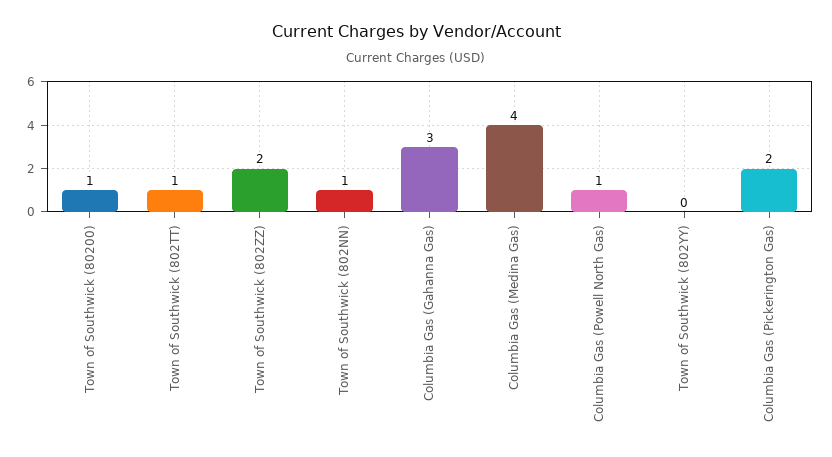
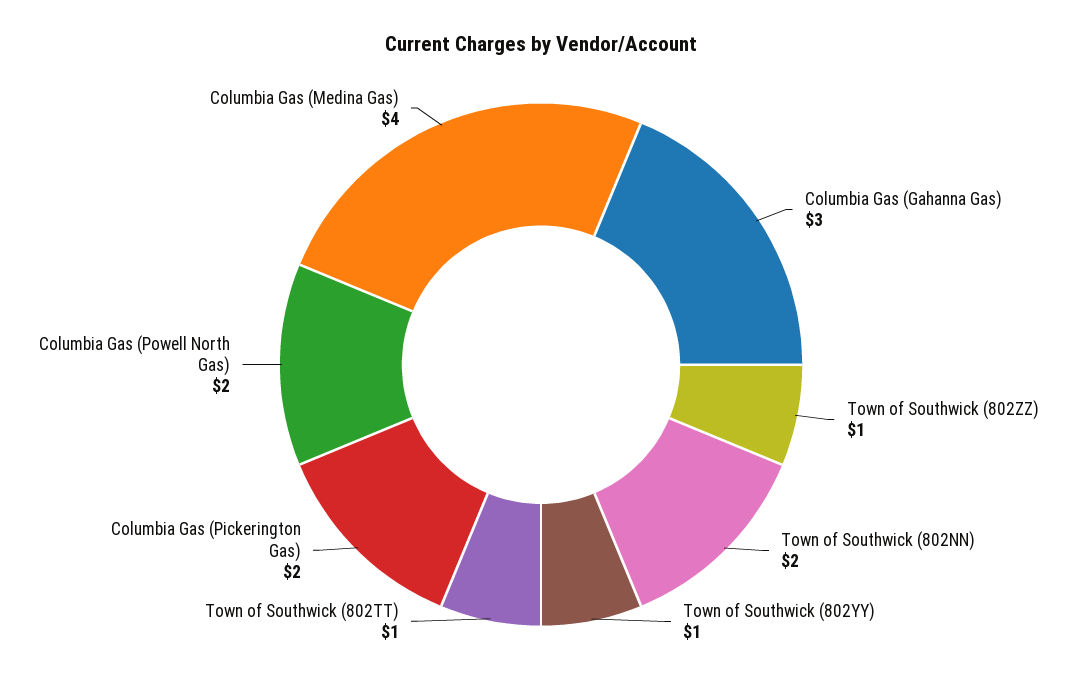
Town of Southwick (80200): 1 -> none
Town of Southwick (802ZZ): 2 -> 1
Town of Southwick (802NN): 1 -> 2
Columbia Gas (Powell North Gas): 1 -> 2
Town of Southwick (802YY): 0 -> 1

